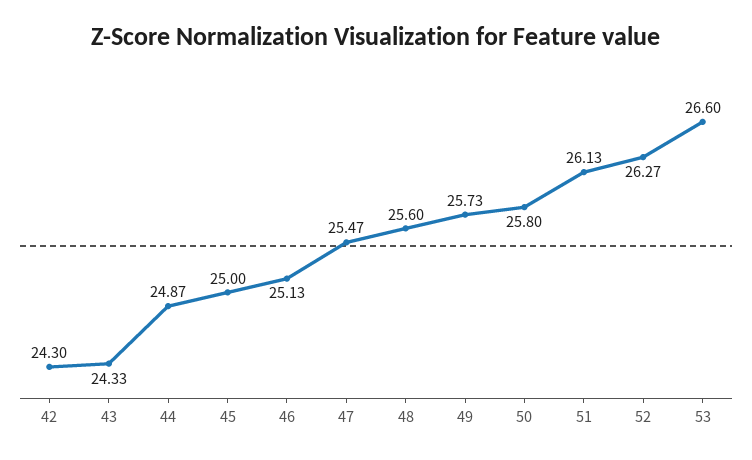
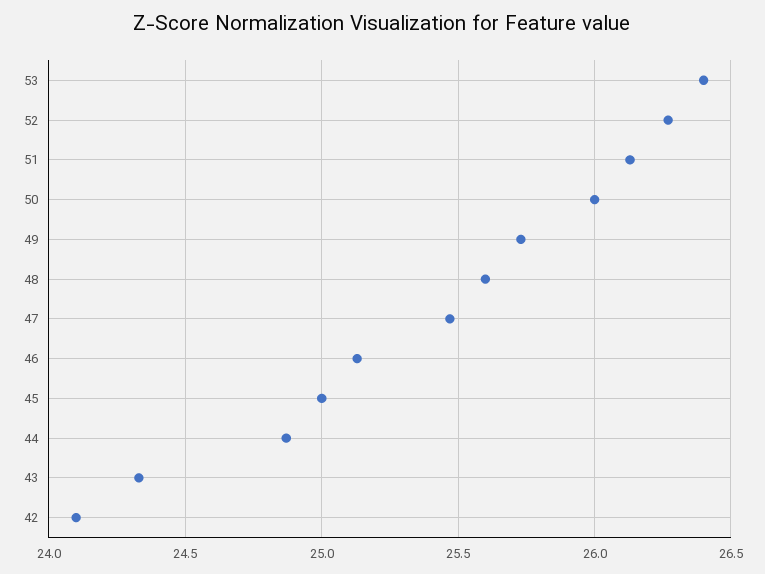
42: 24.3 -> 24.1
50: 25.8 -> 26
53: 26.6 -> 26.4

